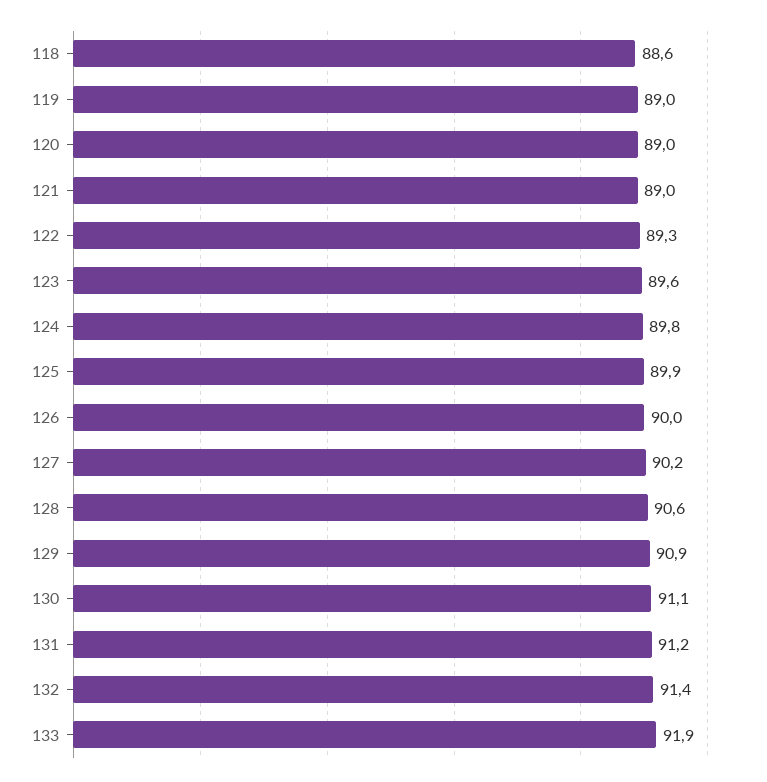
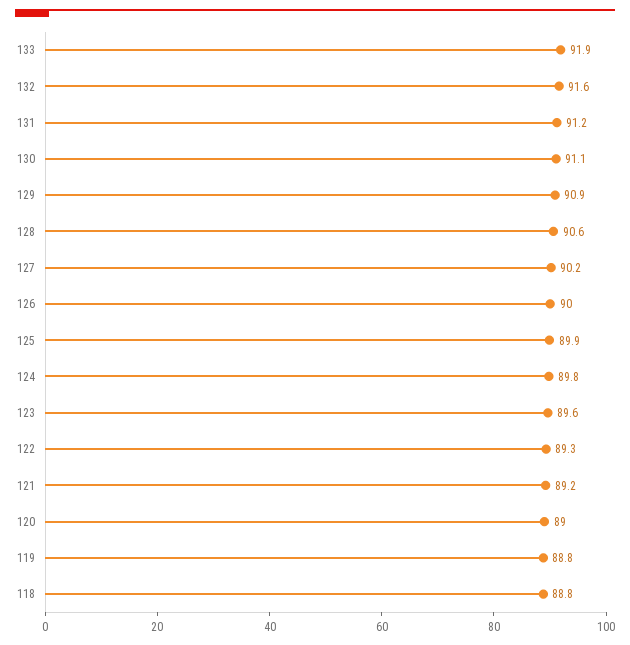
118: 88.6 -> 88.8
119: 89 -> 88.8
121: 89 -> 89.2
132: 91.4 -> 91.6

